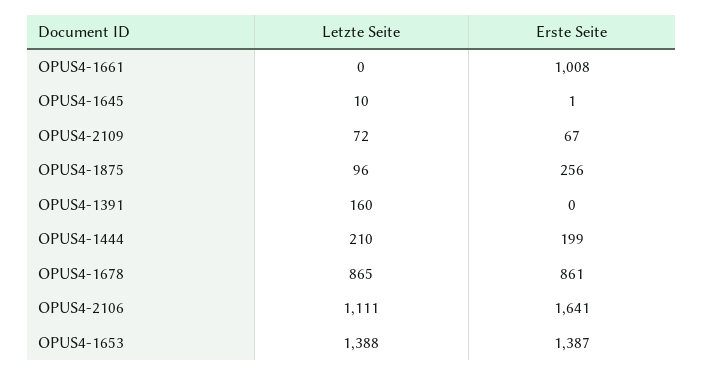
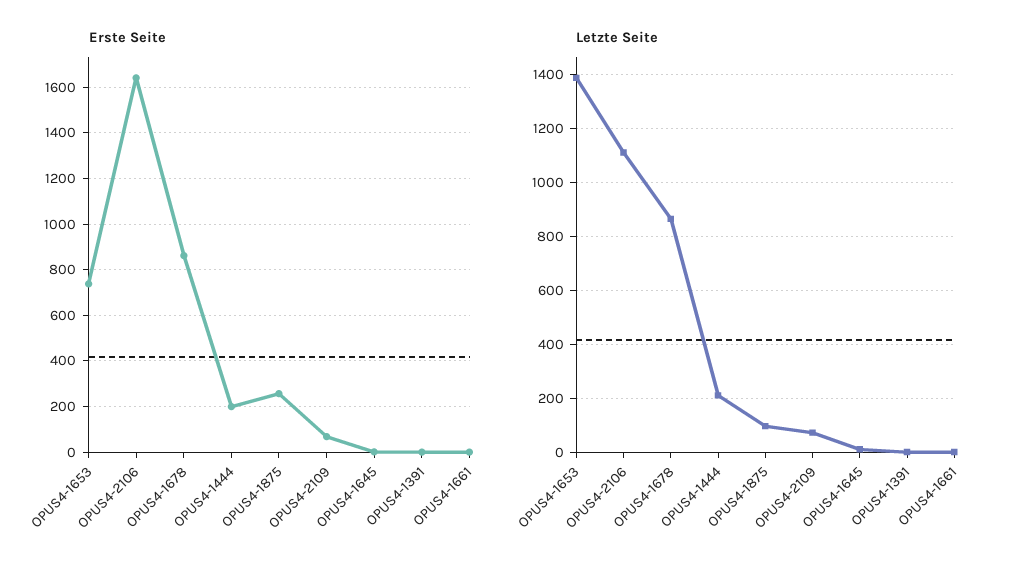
Erste Seite, OPUS4-1661: 1008 -> 0
Letzte Seite, OPUS4-1391: 160 -> 0
Erste Seite, OPUS4-1653: 1387 -> 750

